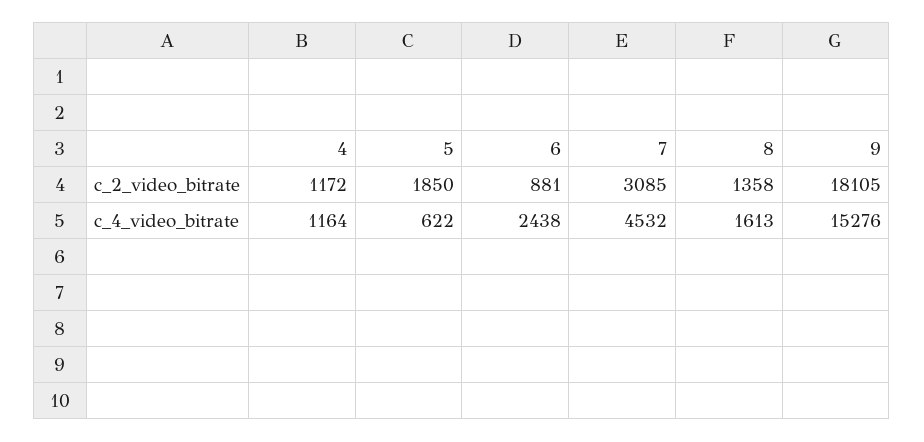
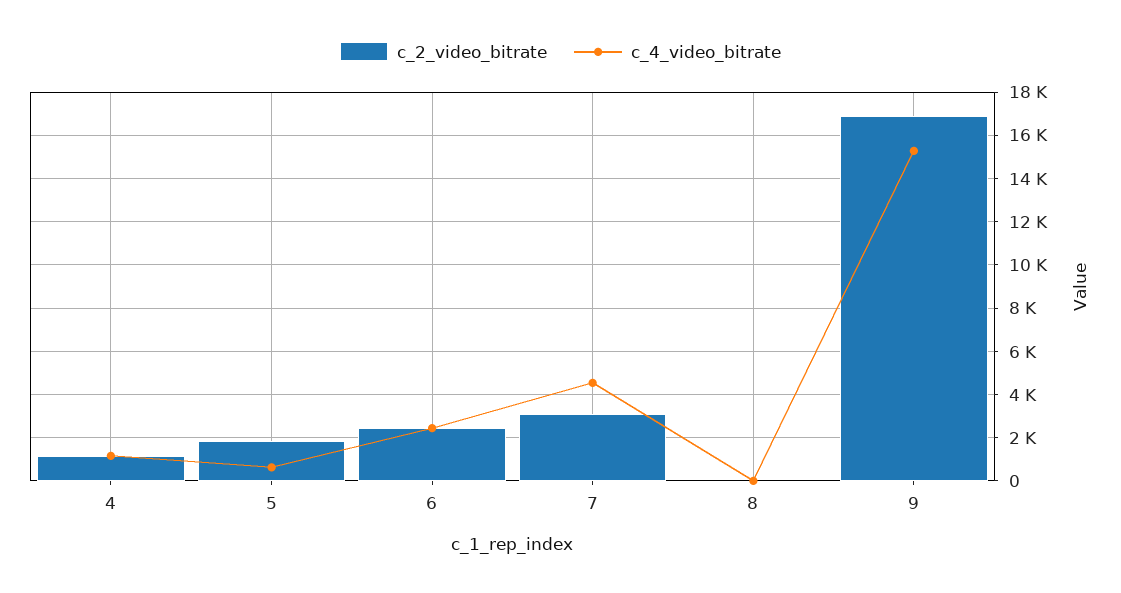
c_2_video_bitrate, 6: 881 -> 2500
c_2_video_bitrate, 8: 1358 -> 0
c_2_video_bitrate, 9: 18105 -> 17000
c_4_video_bitrate, 8: 1613 -> 0

